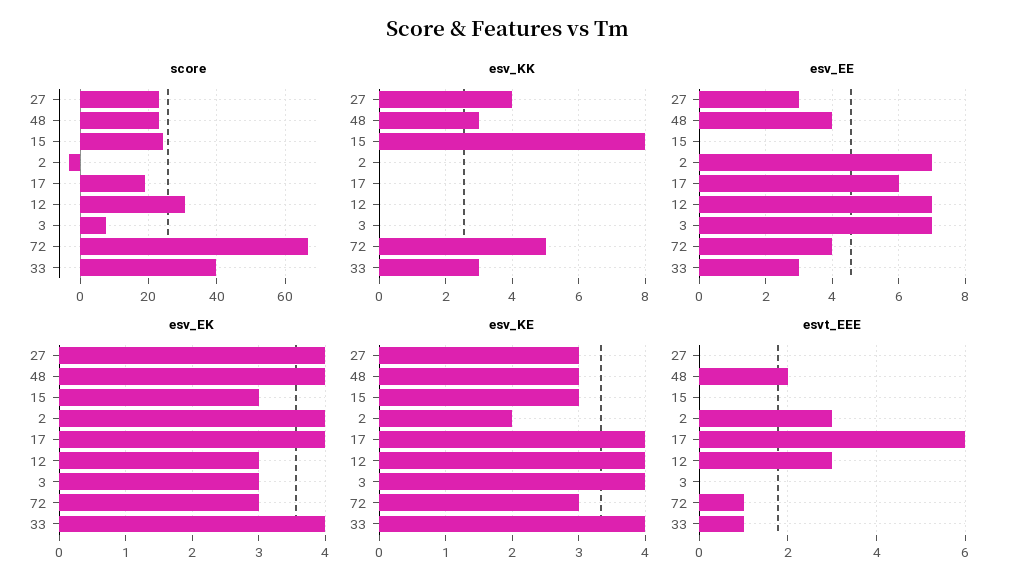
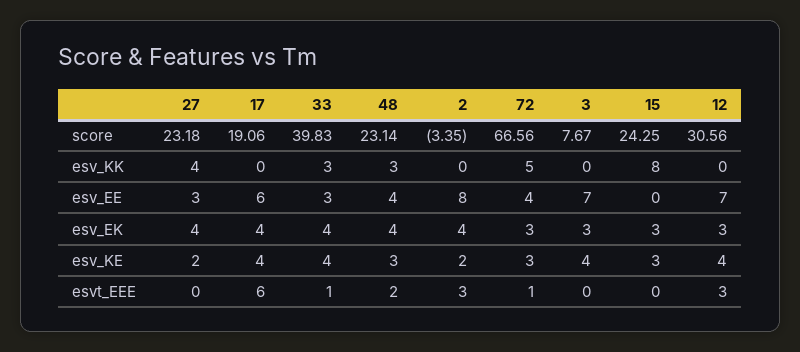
esv_EE, 2: 7 -> 8
esv_KE, 27: 3 -> 2

